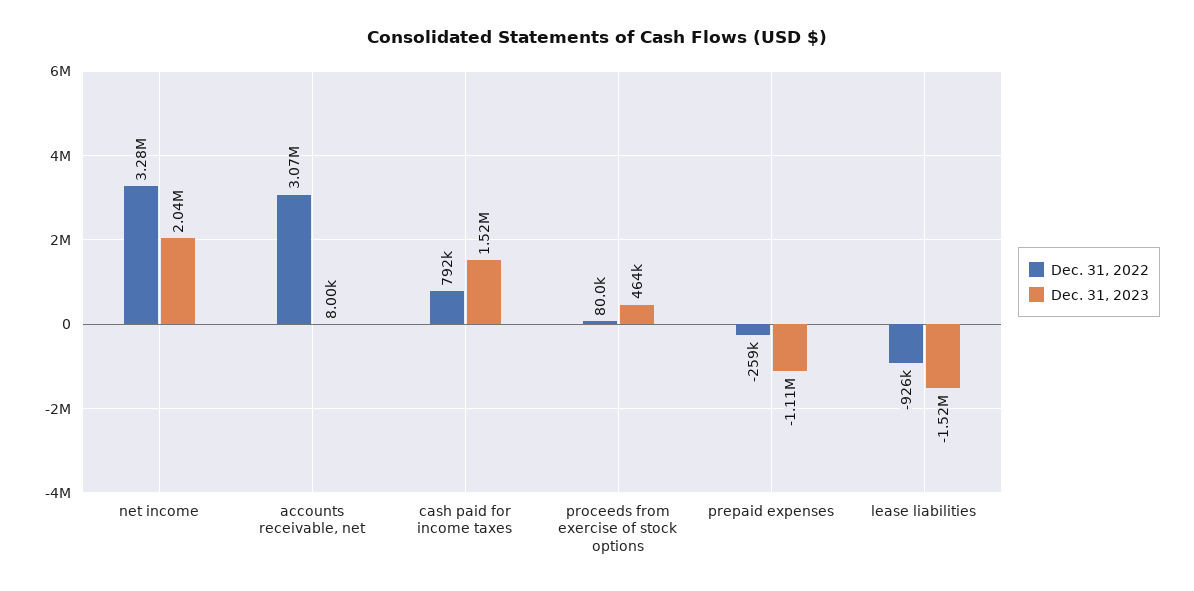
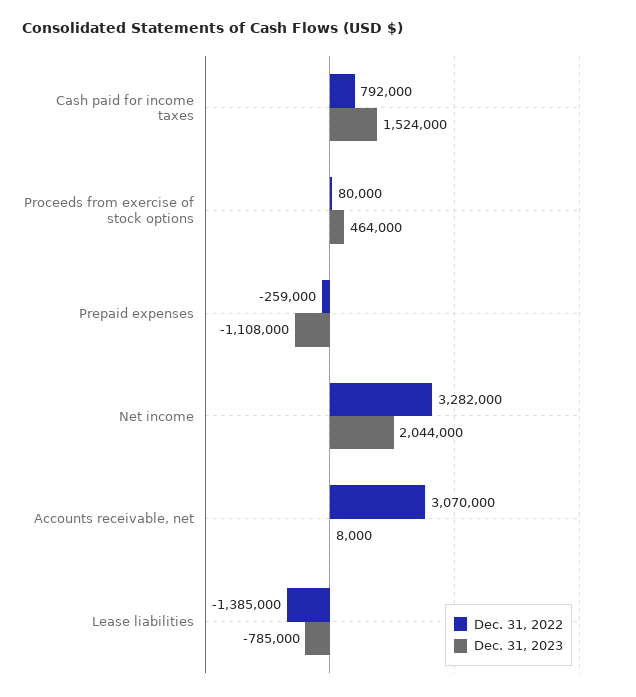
Dec. 31, 2022, lease liabilities: -926000 -> -1385000
Dec. 31, 2023, lease liabilities: -1520000 -> -785000

